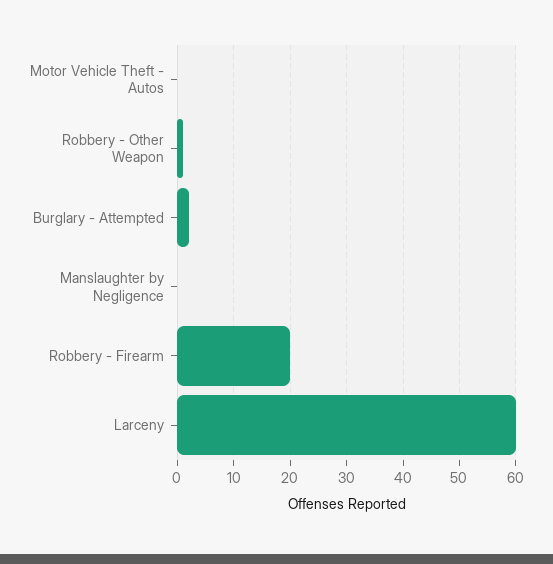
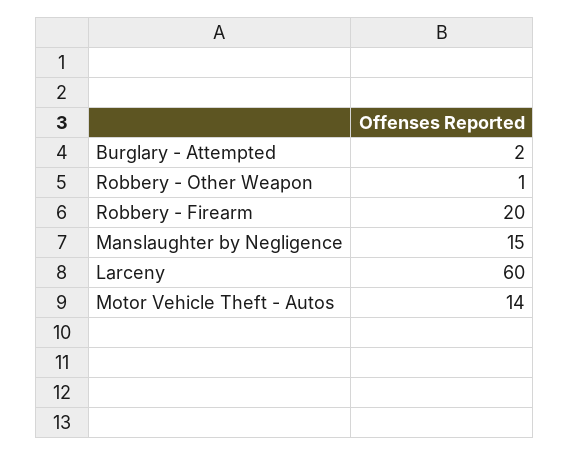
Motor Vehicle Theft - Autos: 0 -> 14
Manslaughter by Negligence: 0 -> 15

